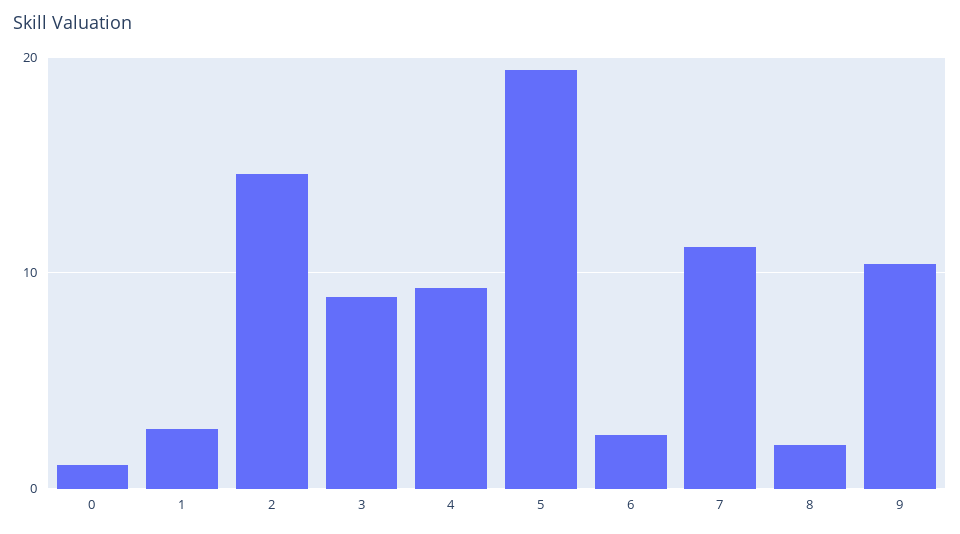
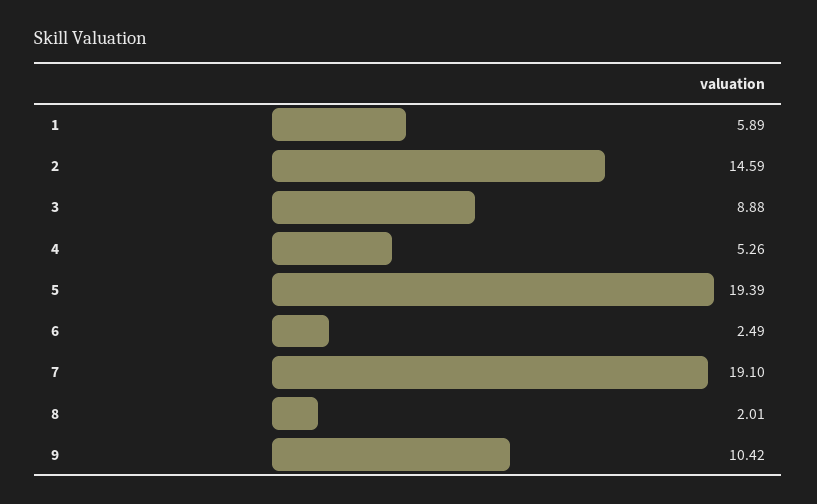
0: 1 -> none
1: 3 -> 5.89
4: 9 -> 5.26
7: 11 -> 19.1

